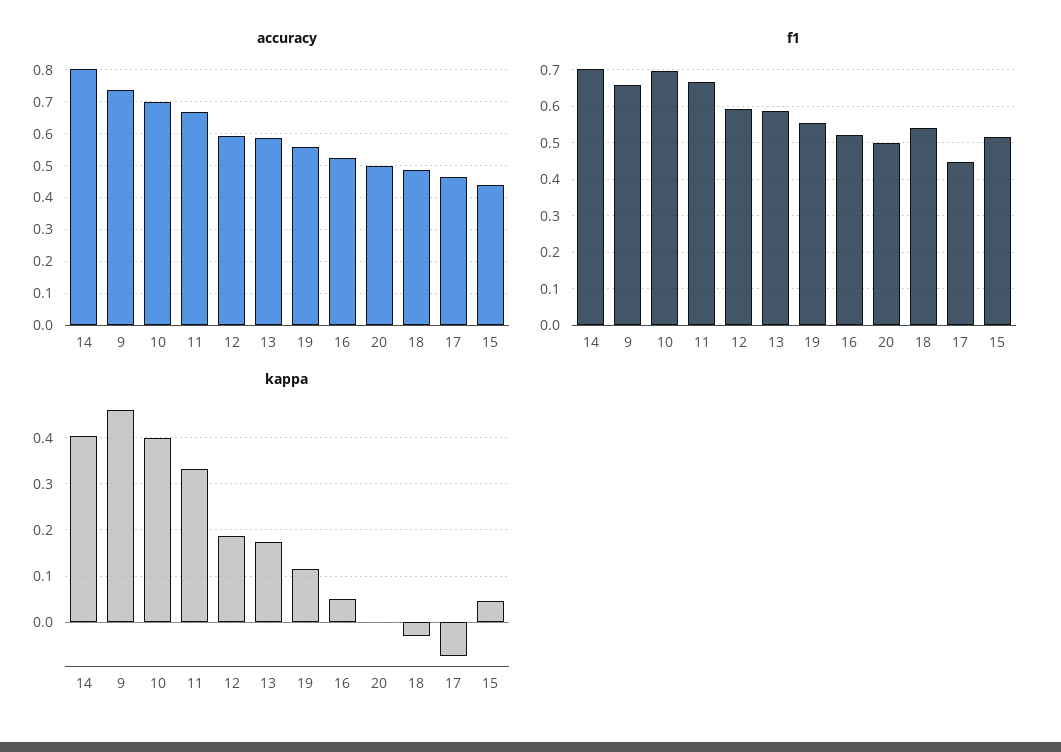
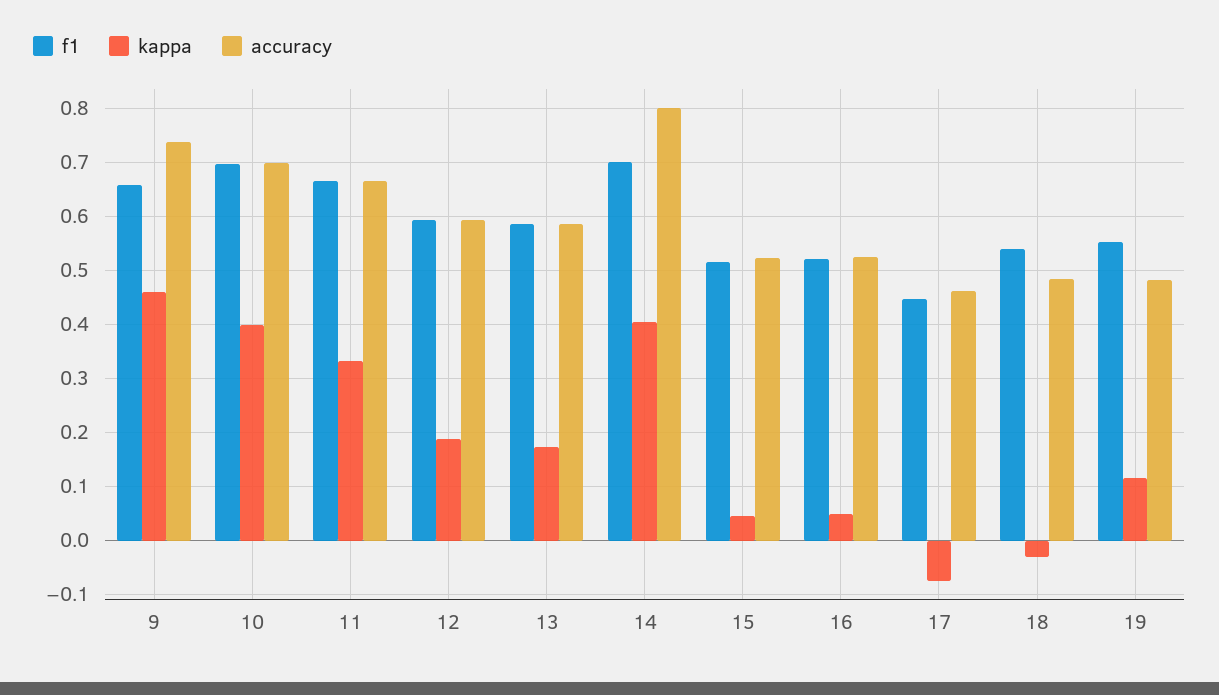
accuracy, 19: 0.56 -> 0.48
accuracy, 20: 0.5 -> none
accuracy, 15: 0.44 -> 0.52
f1, 20: 0.5 -> none
kappa, 20: 0 -> none

